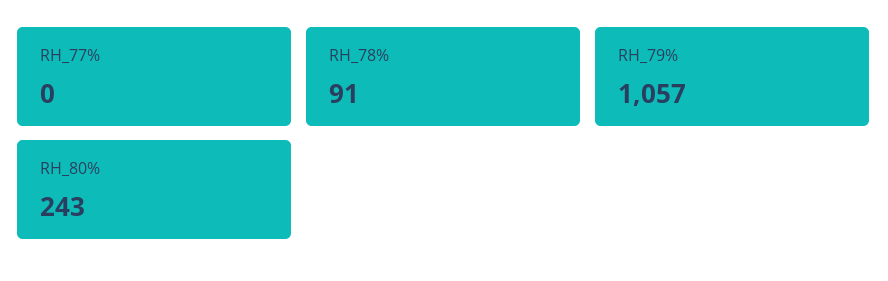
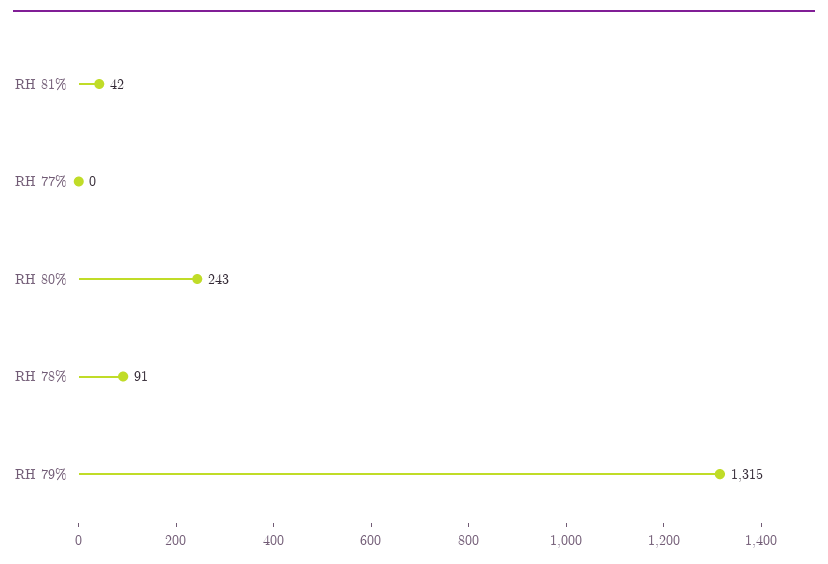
RH_79%: 1057 -> 1315
RH 81%: none -> 42

